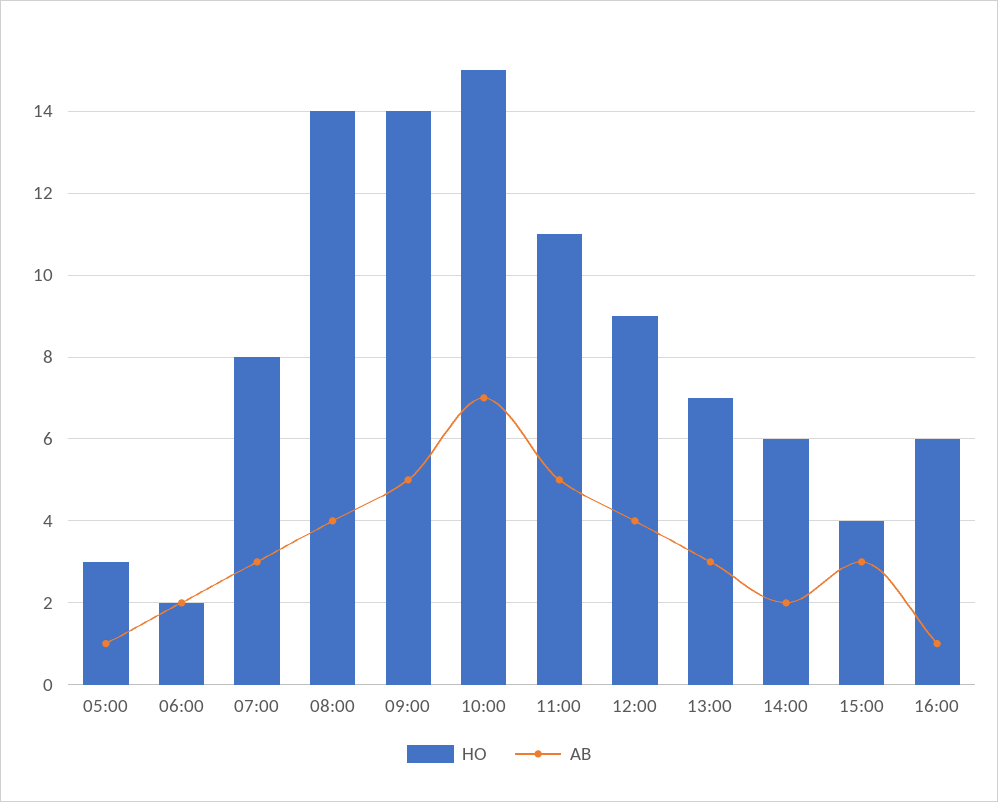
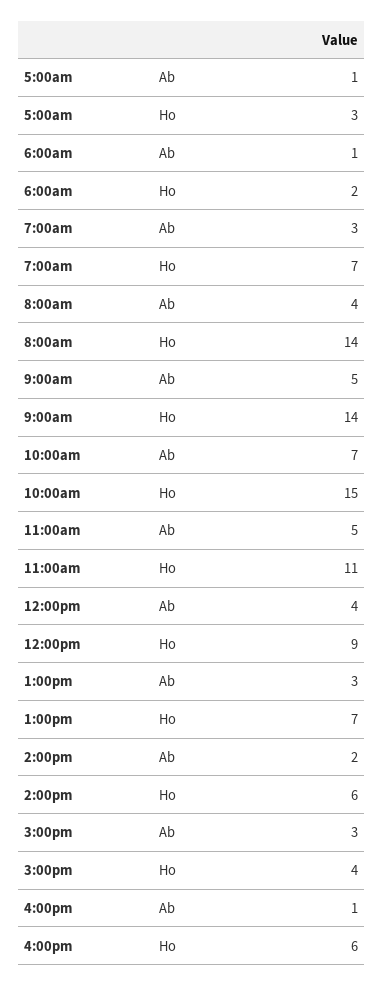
AB, 06:00: 2 -> 1
HO, 07:00: 8 -> 7

